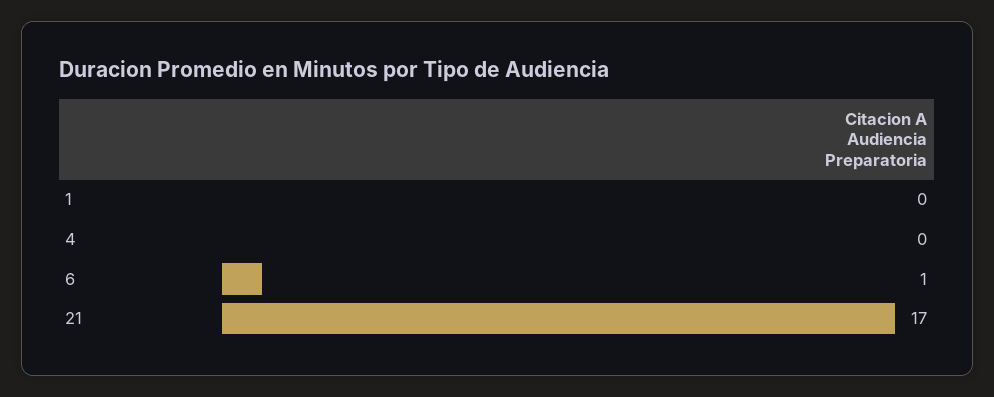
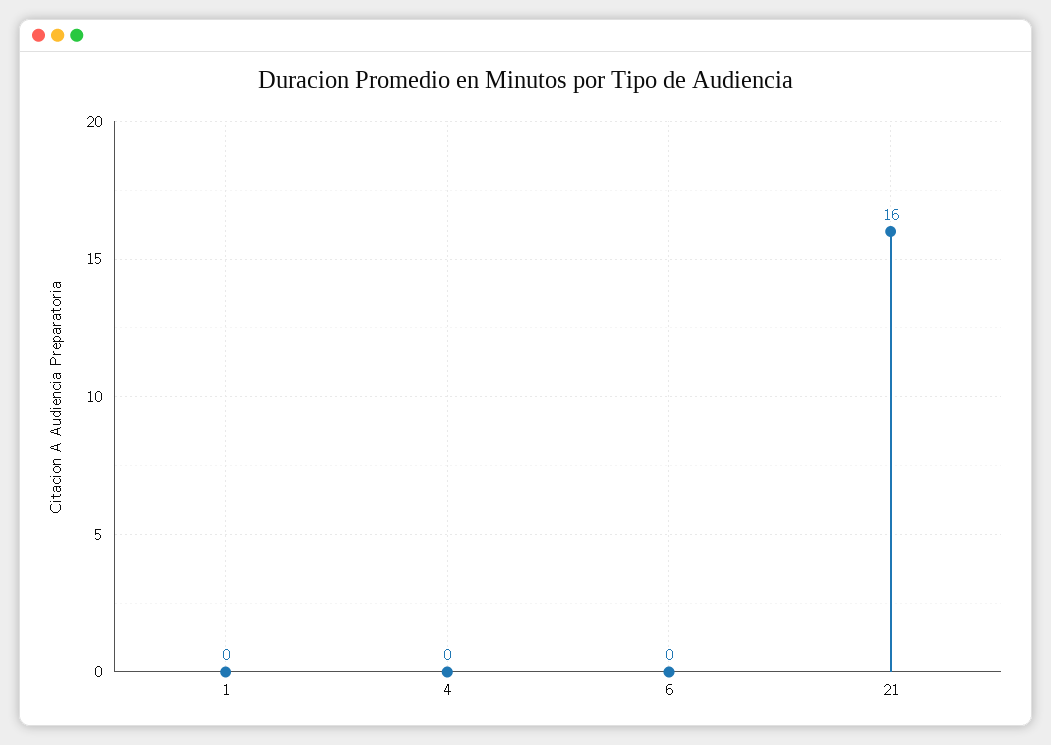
6: 1 -> 0
21: 17 -> 16

